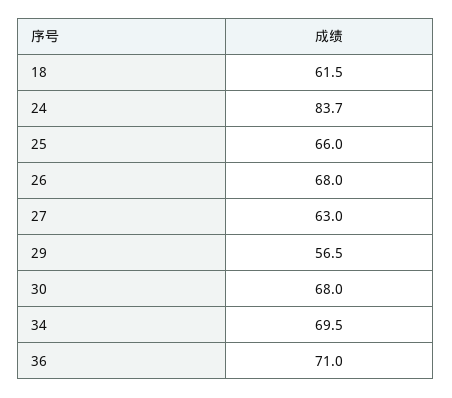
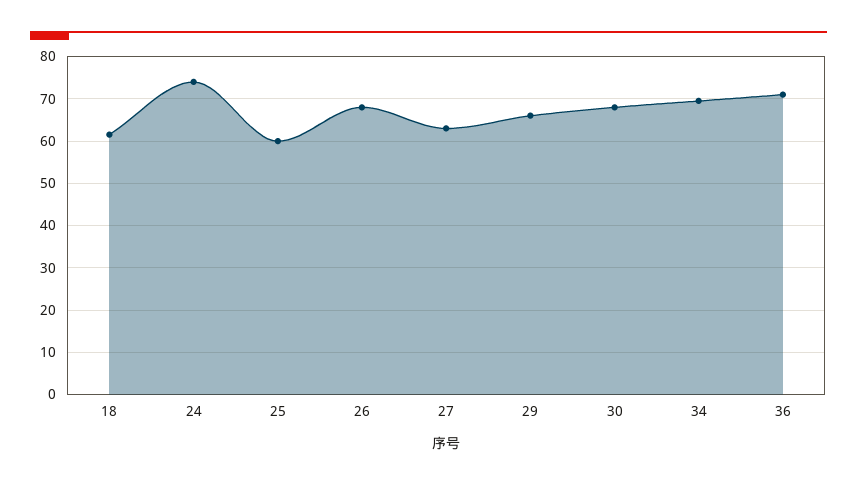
24: 83.7 -> 74
25: 66 -> 60
29: 56.5 -> 66

